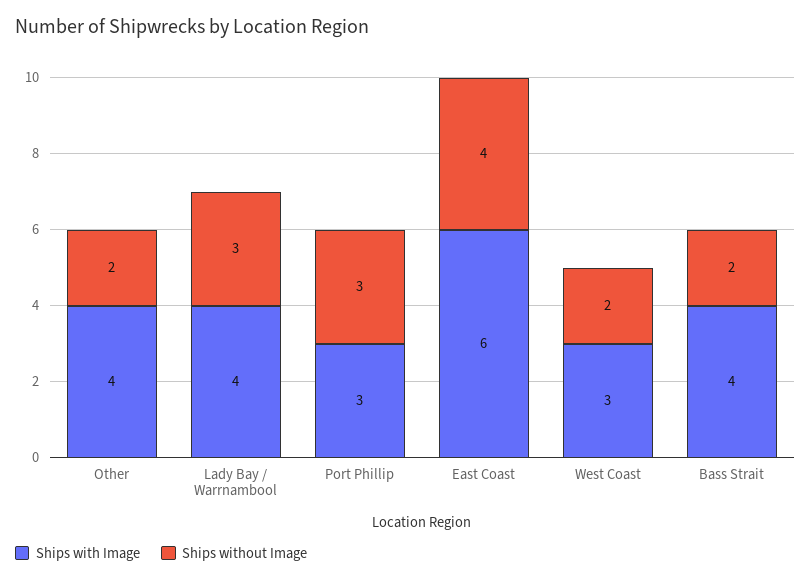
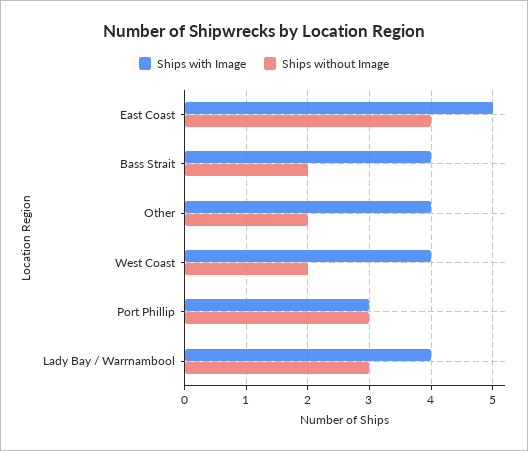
Ships with Image, East Coast: 6 -> 5
Ships with Image, West Coast: 3 -> 4

